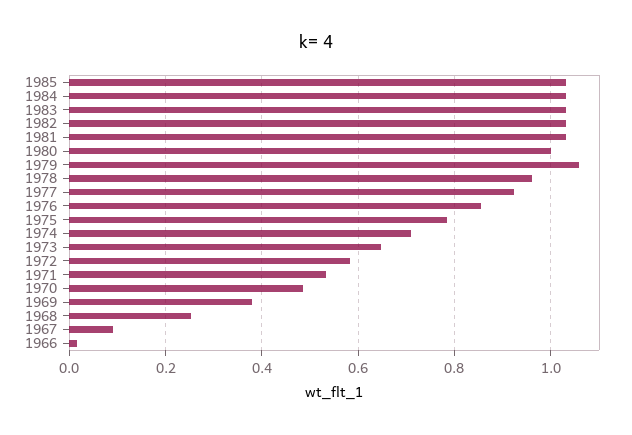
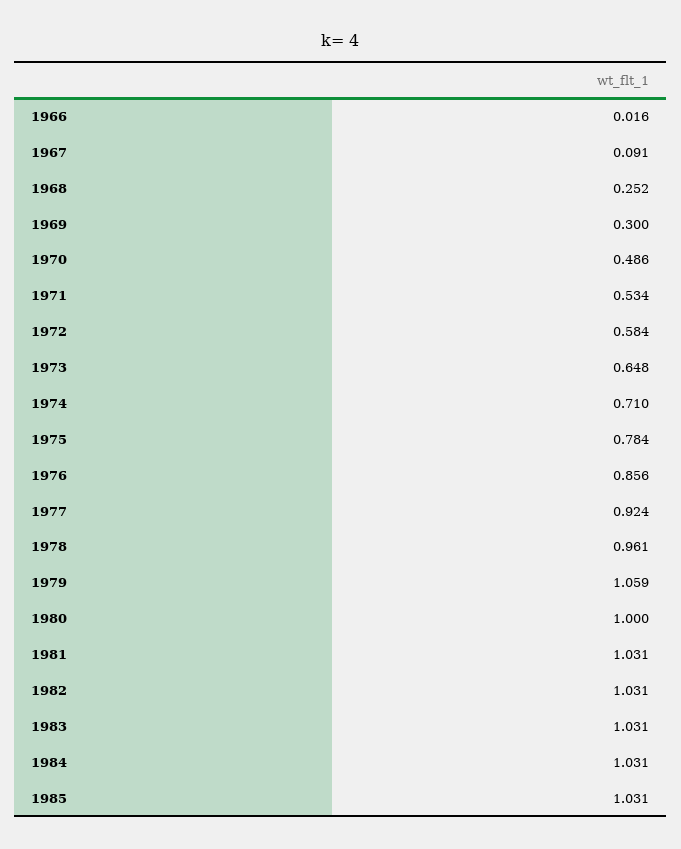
1969: 0.38 -> 0.3

